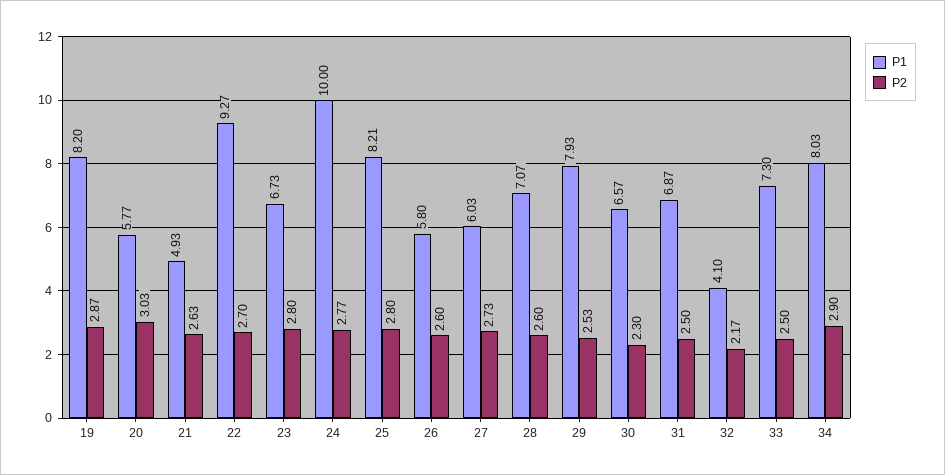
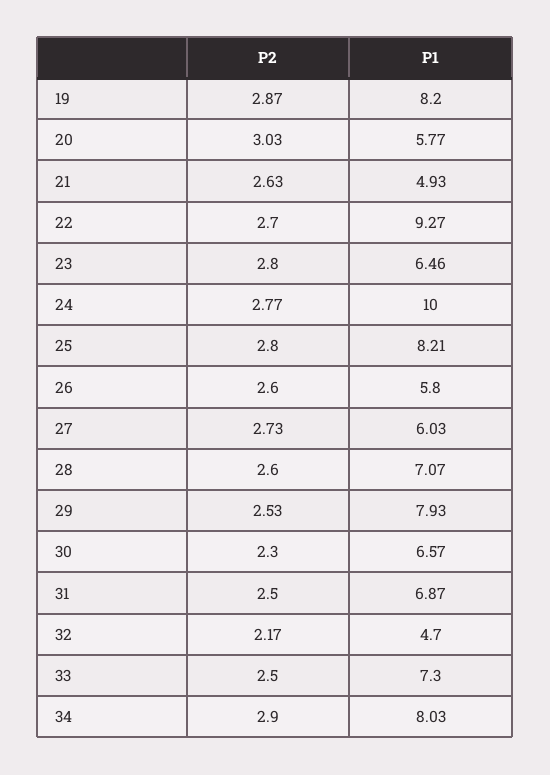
P1, 23: 6.73 -> 6.46
P1, 32: 4.1 -> 4.7

